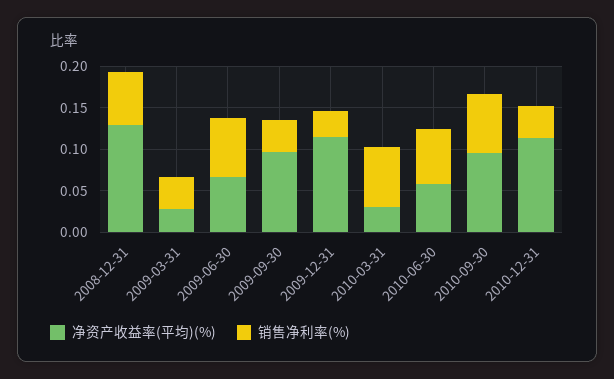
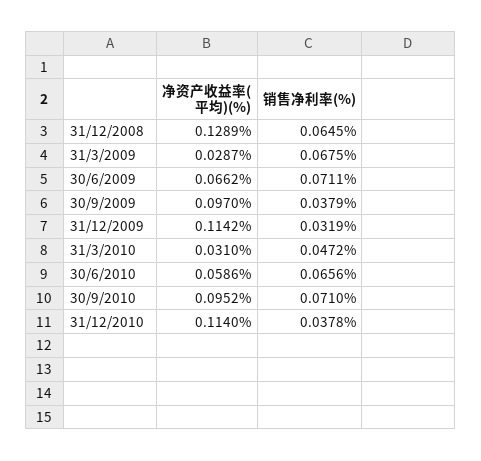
销售净利率(%), 2009-03-31: 0.04 -> 0.0675
销售净利率(%), 2010-03-31: 0.07 -> 0.0472

